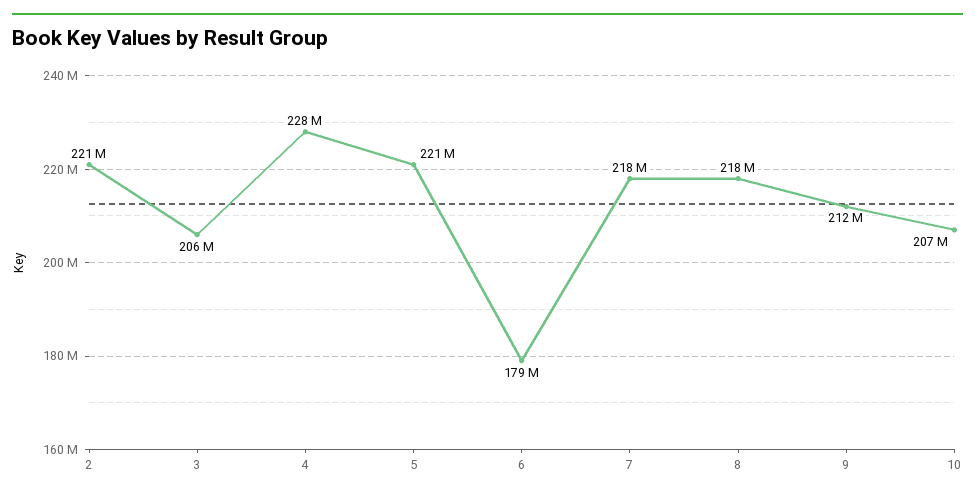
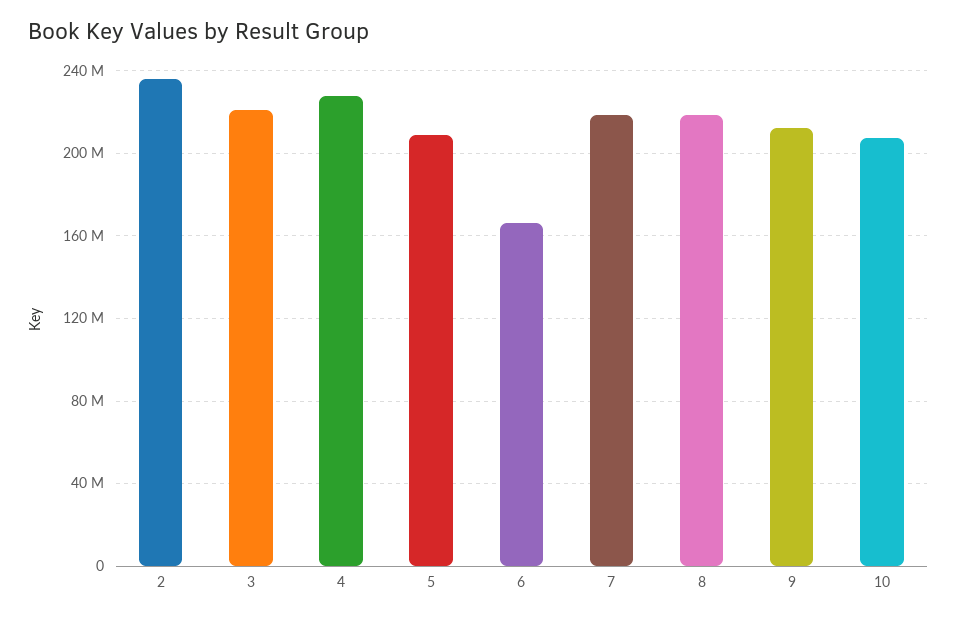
2: 221000000 -> 235000000
3: 206000000 -> 220000000
5: 221000000 -> 210000000
6: 179000000 -> 165000000

